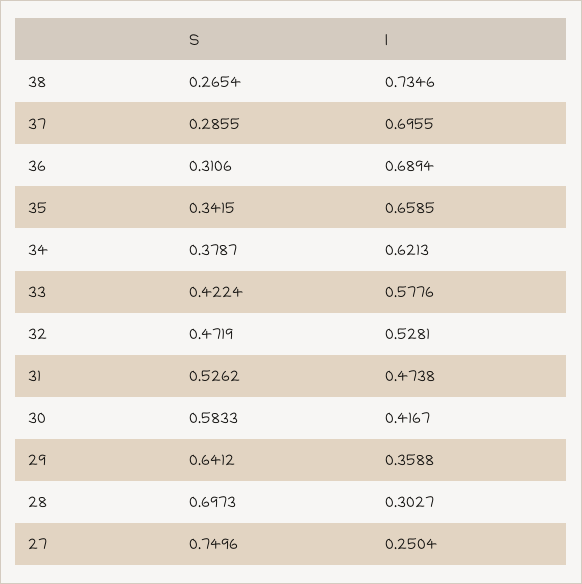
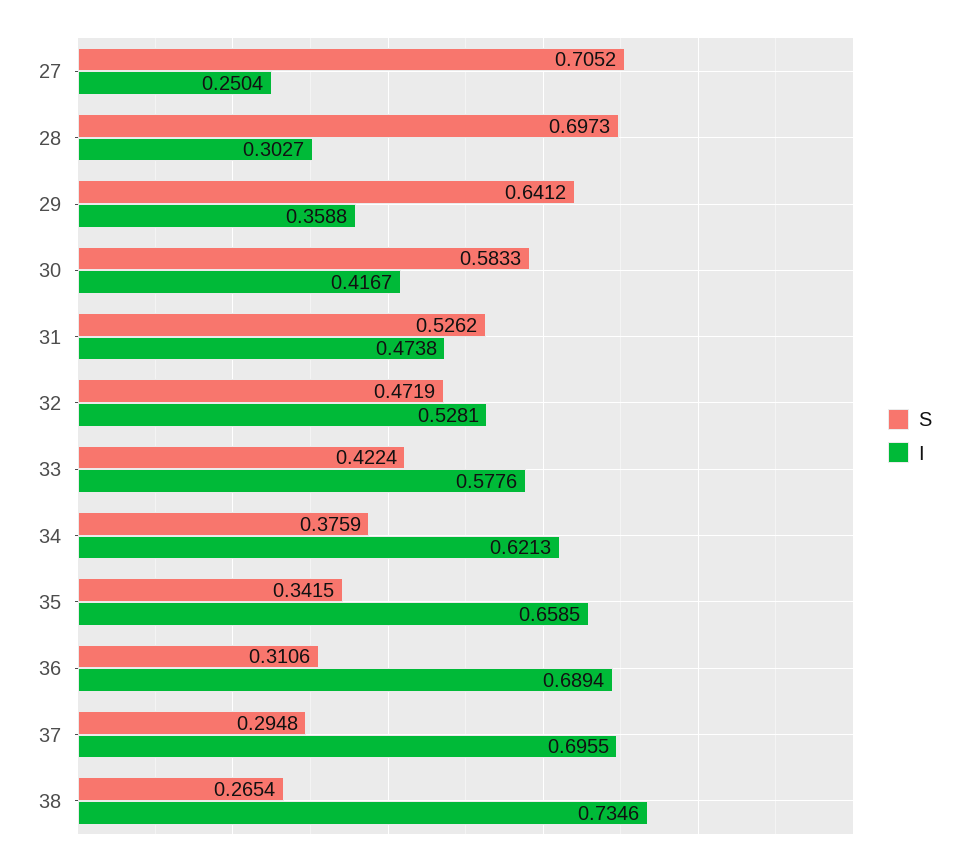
S, 37: 0.2855 -> 0.2948
S, 34: 0.3787 -> 0.3759
S, 27: 0.7496 -> 0.7052

